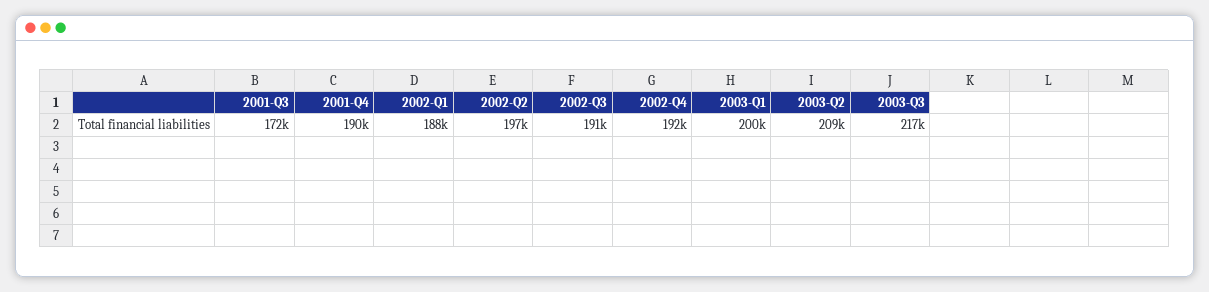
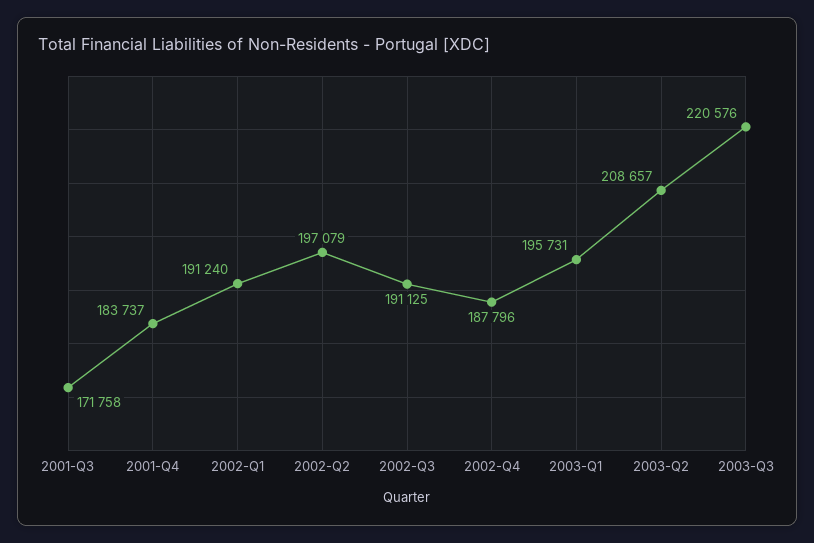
2001-Q4: 190000 -> 183737
2002-Q1: 188000 -> 191240
2002-Q4: 192000 -> 187796
2003-Q1: 200000 -> 195731
2003-Q3: 217000 -> 220576

